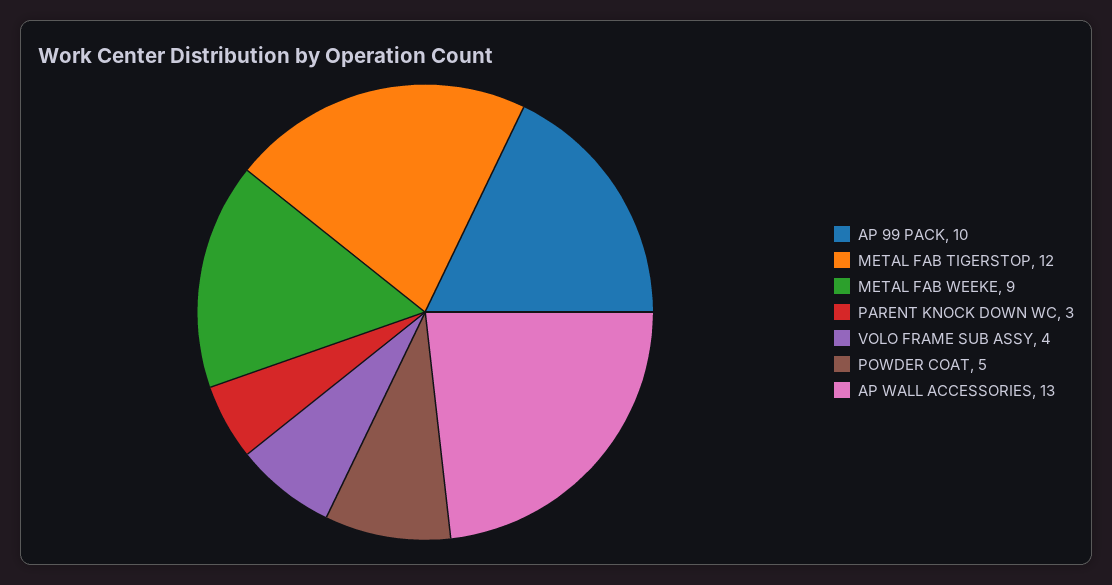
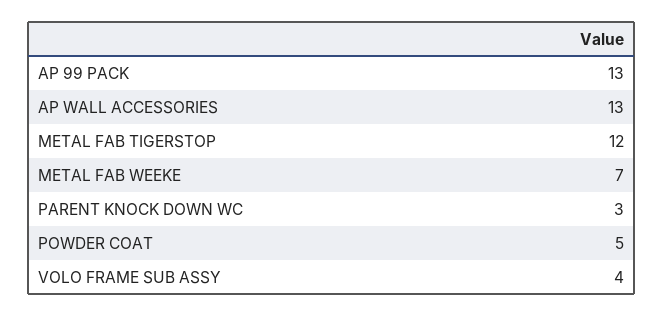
AP 99 PACK: 10 -> 13
METAL FAB WEEKE: 9 -> 7

